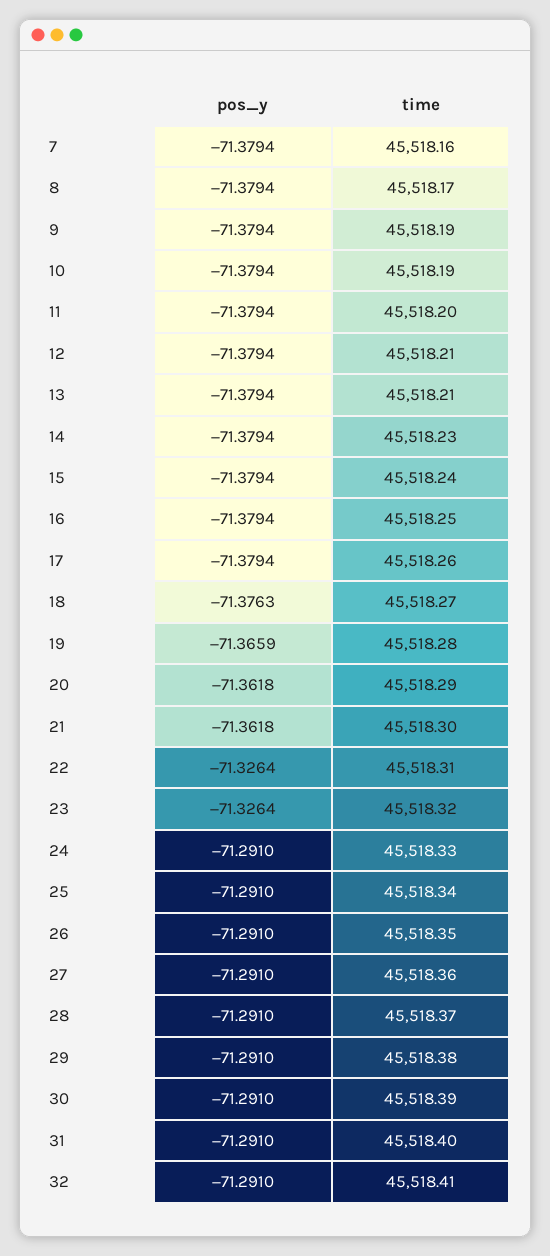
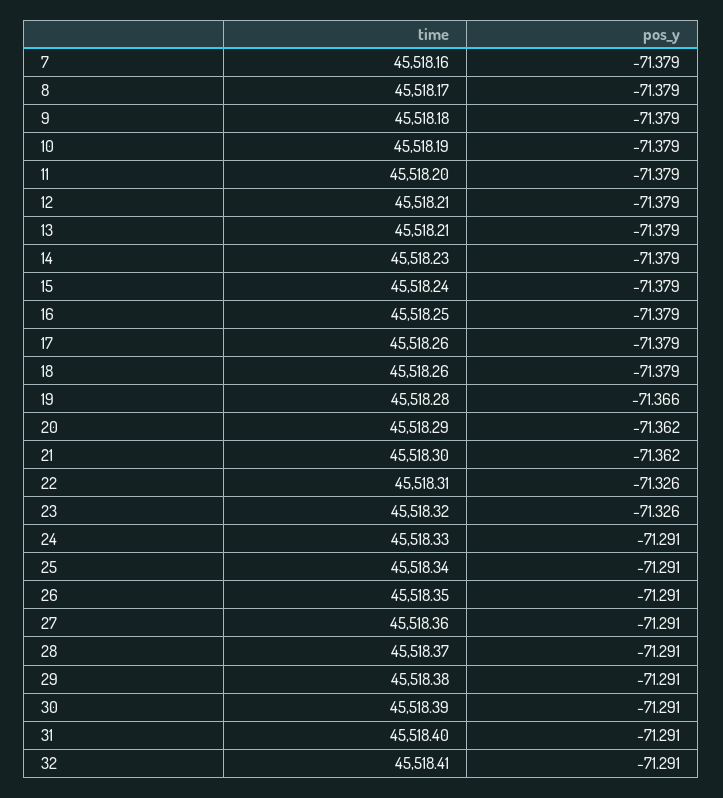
time, 9: 45518.19 -> 45518.18
pos_y, 18: -71.3763 -> -71.379
time, 18: 45518.27 -> 45518.26

